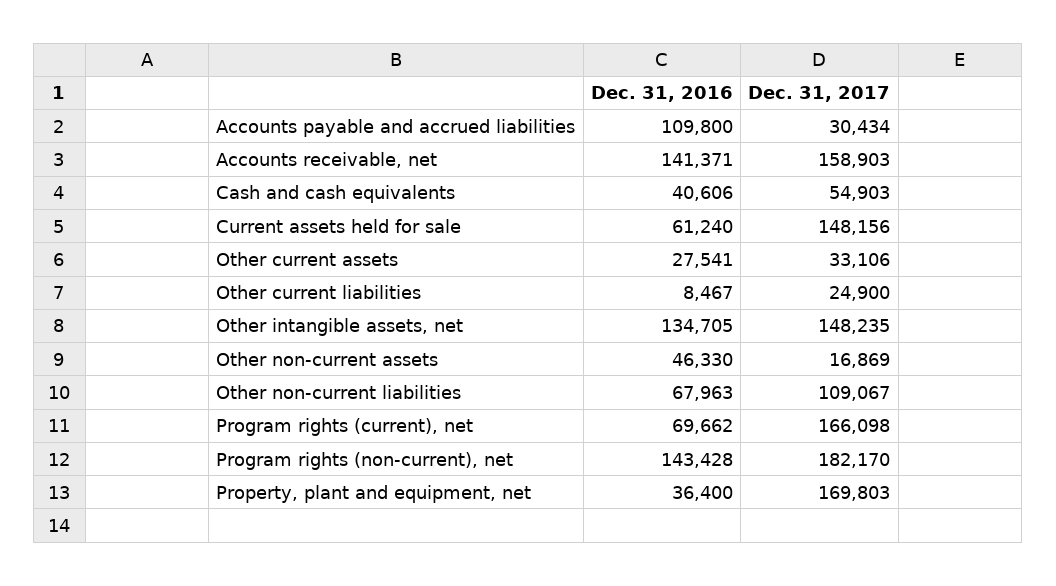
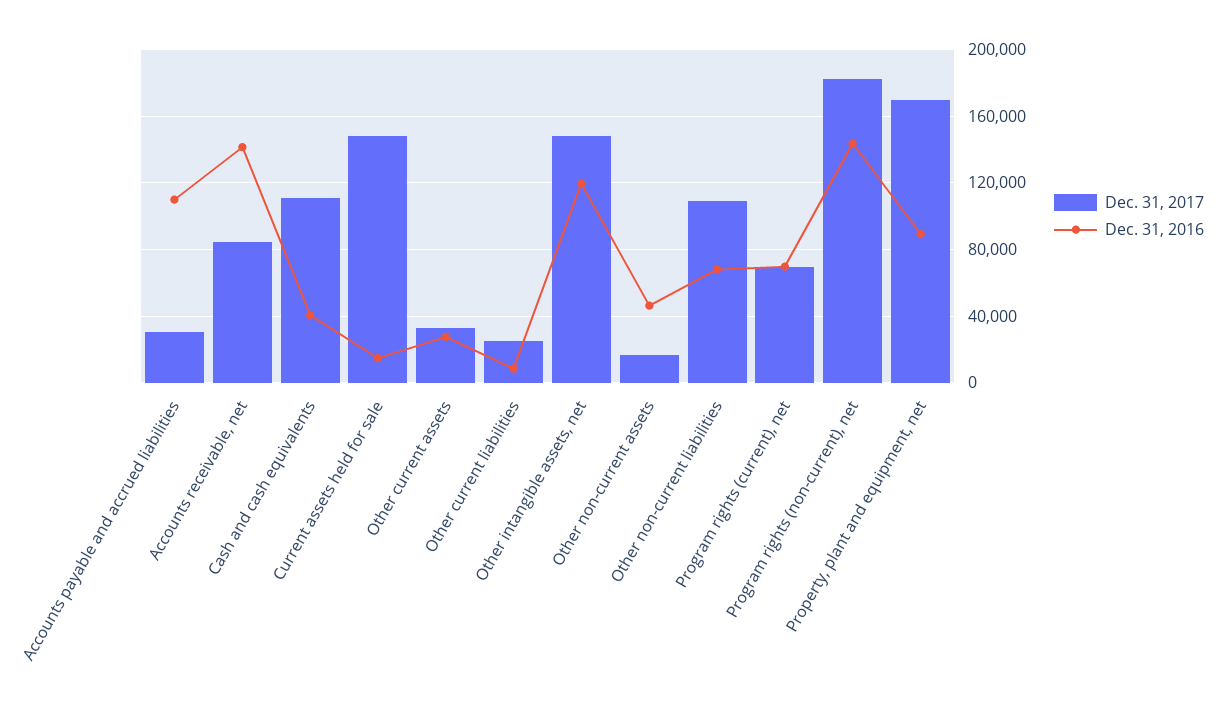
Dec. 31, 2017, Accounts receivable, net: 158903 -> 85000
Dec. 31, 2017, Cash and cash equivalents: 54903 -> 110000
Dec. 31, 2016, Current assets held for sale: 61240 -> 15000
Dec. 31, 2016, Other intangible assets, net: 134705 -> 120000
Dec. 31, 2017, Program rights (current), net: 166098 -> 70000
Dec. 31, 2016, Property, plant and equipment, net: 36400 -> 90000

